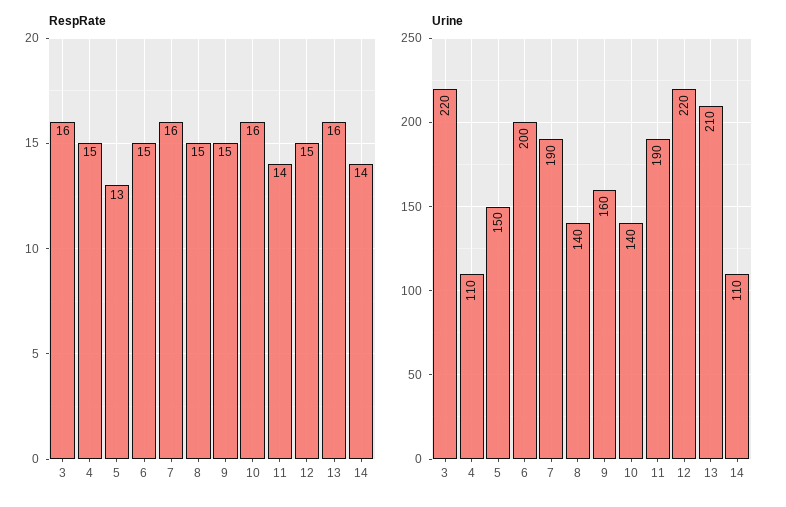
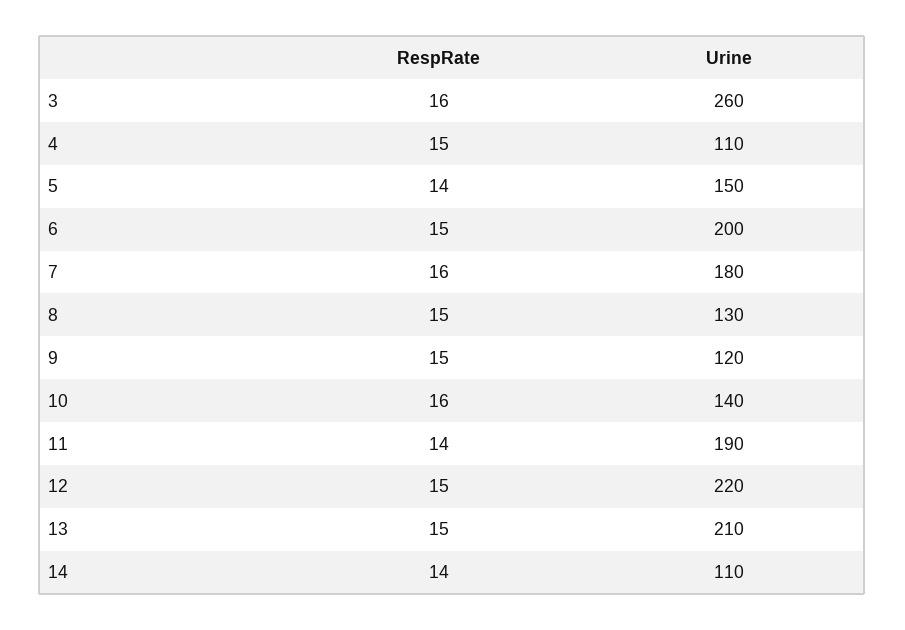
RespRate, 5: 13 -> 14
RespRate, 13: 16 -> 15
Urine, 3: 220 -> 260
Urine, 7: 190 -> 180
Urine, 8: 140 -> 130
Urine, 9: 160 -> 120

